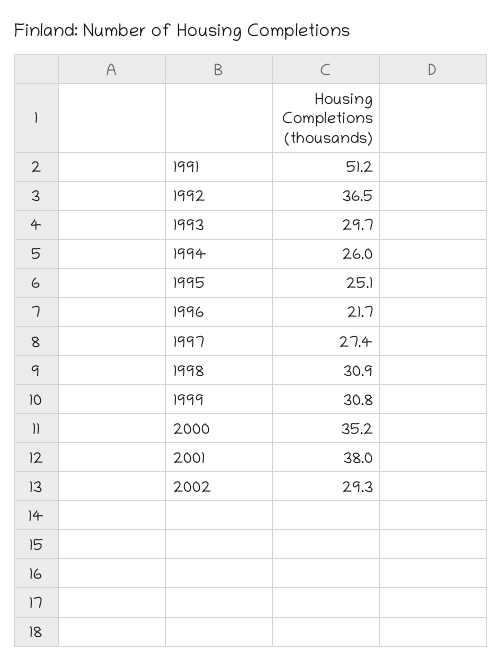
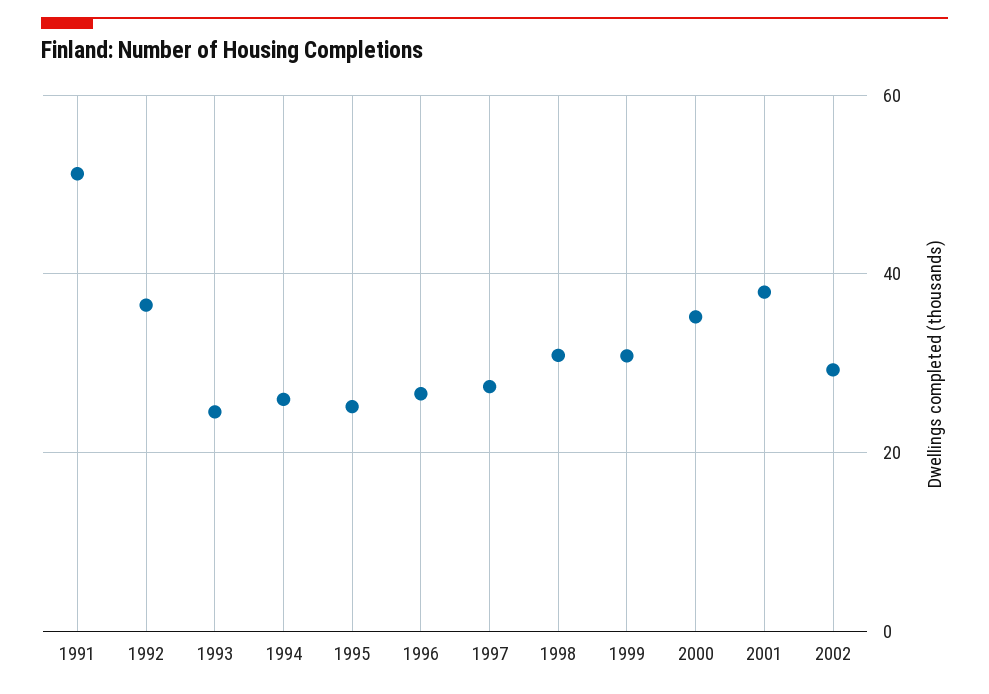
1993: 29.7 -> 24
1996: 21.7 -> 26

